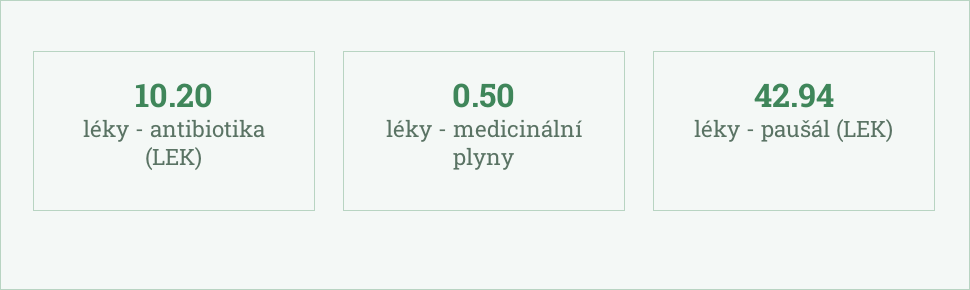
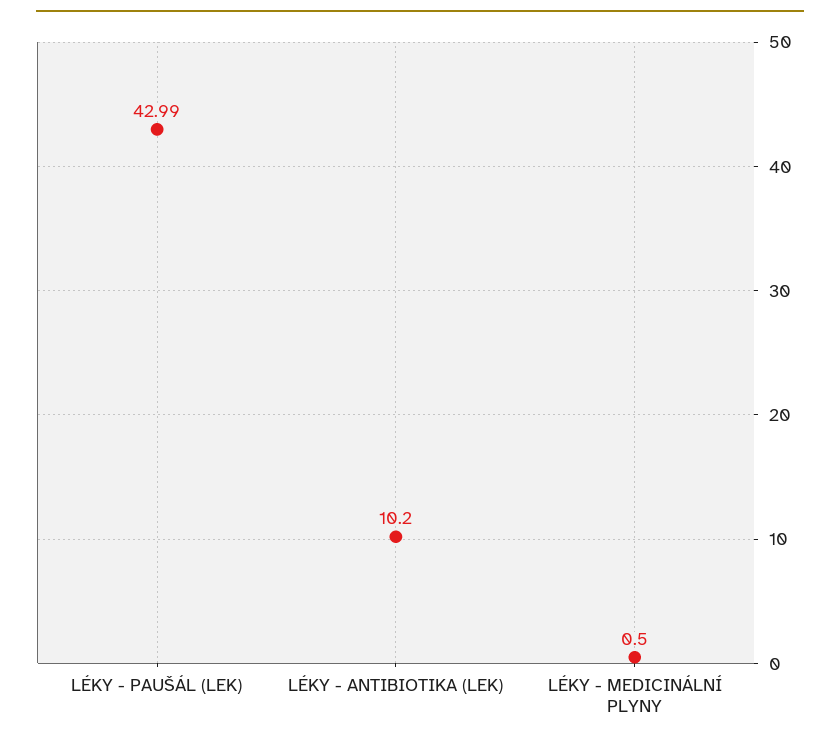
léky - paušál (LEK): 42.94 -> 42.99

